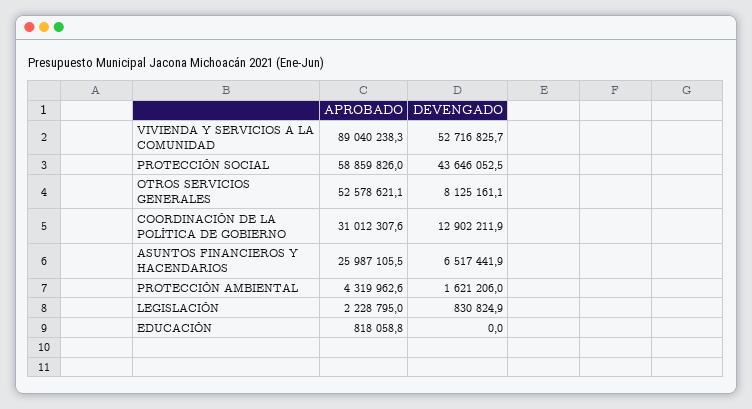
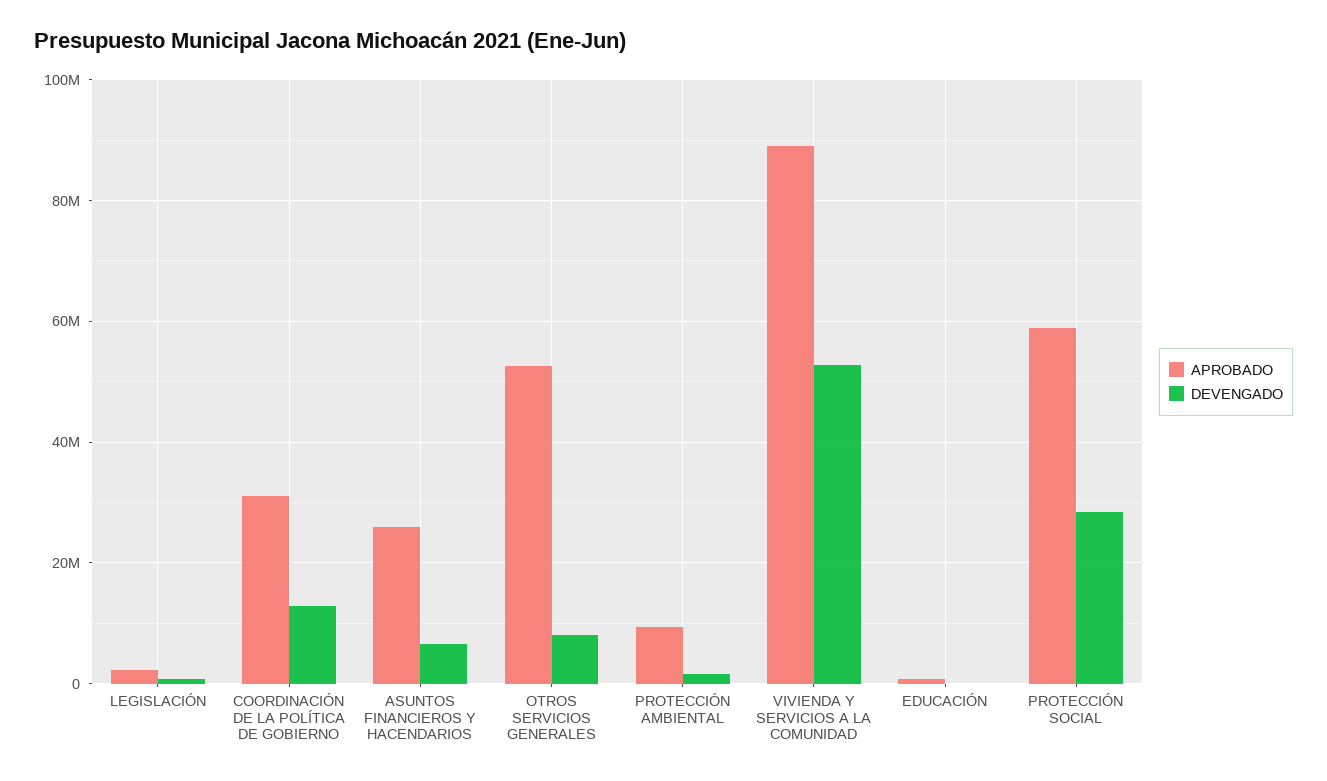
DEVENGADO, PROTECCIÓN SOCIAL: 43646052.5 -> 28000000
APROBADO, PROTECCIÓN AMBIENTAL: 4319962.6 -> 10000000

